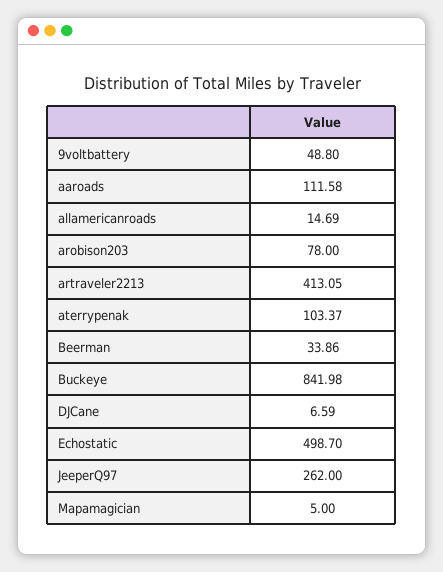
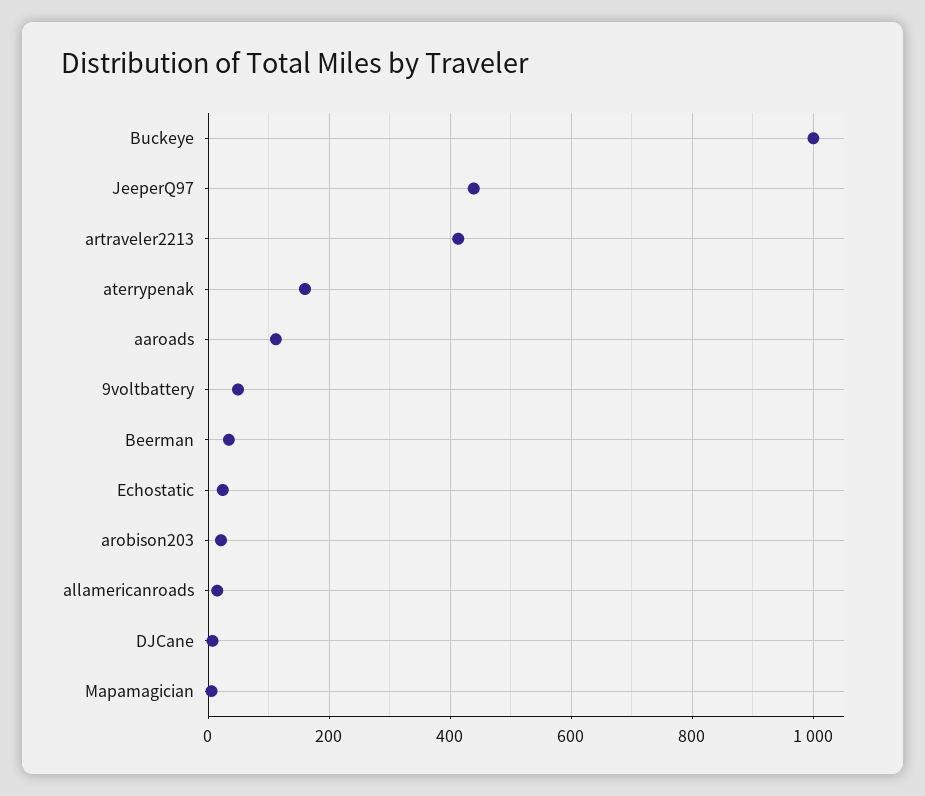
arobison203: 78 -> 20
aterrypenak: 103.37 -> 160
Buckeye: 841.98 -> 1000
Echostatic: 498.7 -> 20
JeeperQ97: 262 -> 440

